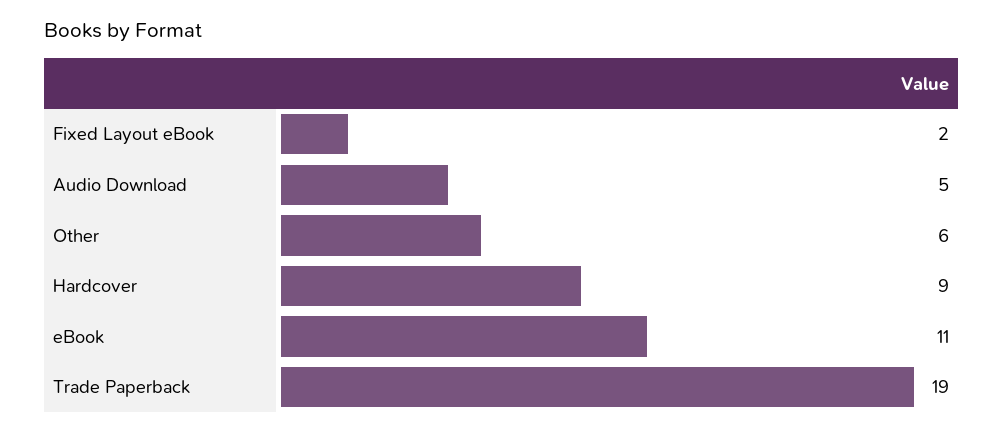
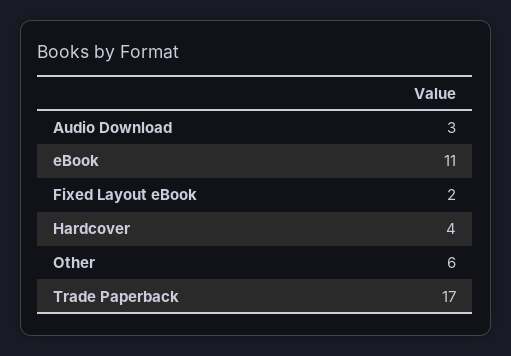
Audio Download: 5 -> 3
Hardcover: 9 -> 4
Trade Paperback: 19 -> 17

